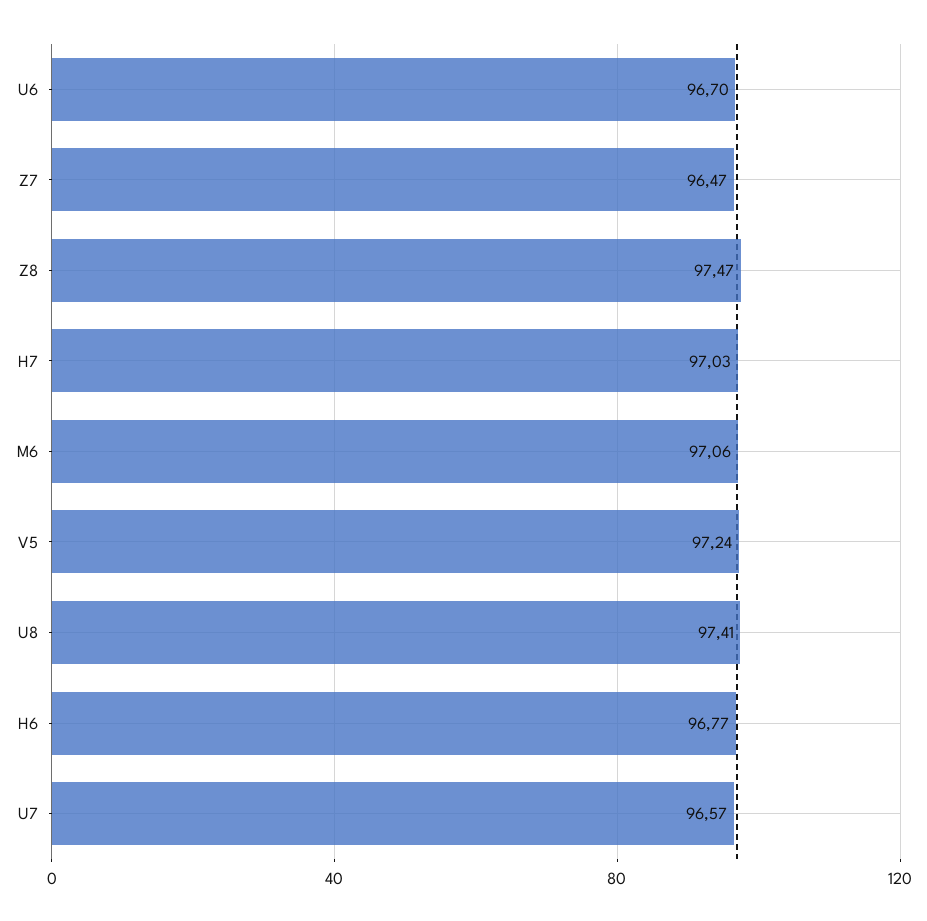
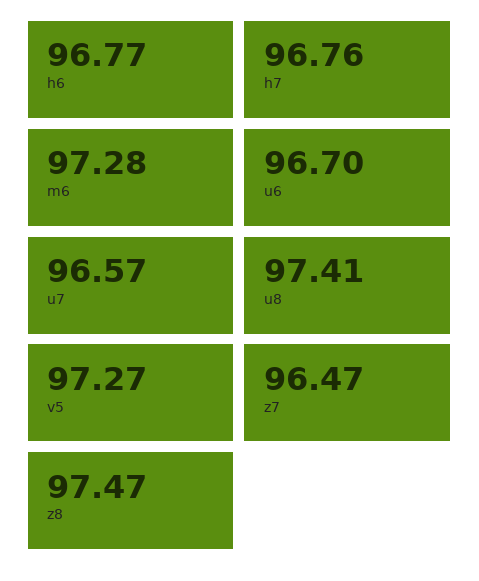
H7: 97.03 -> 96.76
M6: 97.06 -> 97.28
V5: 97.24 -> 97.27

